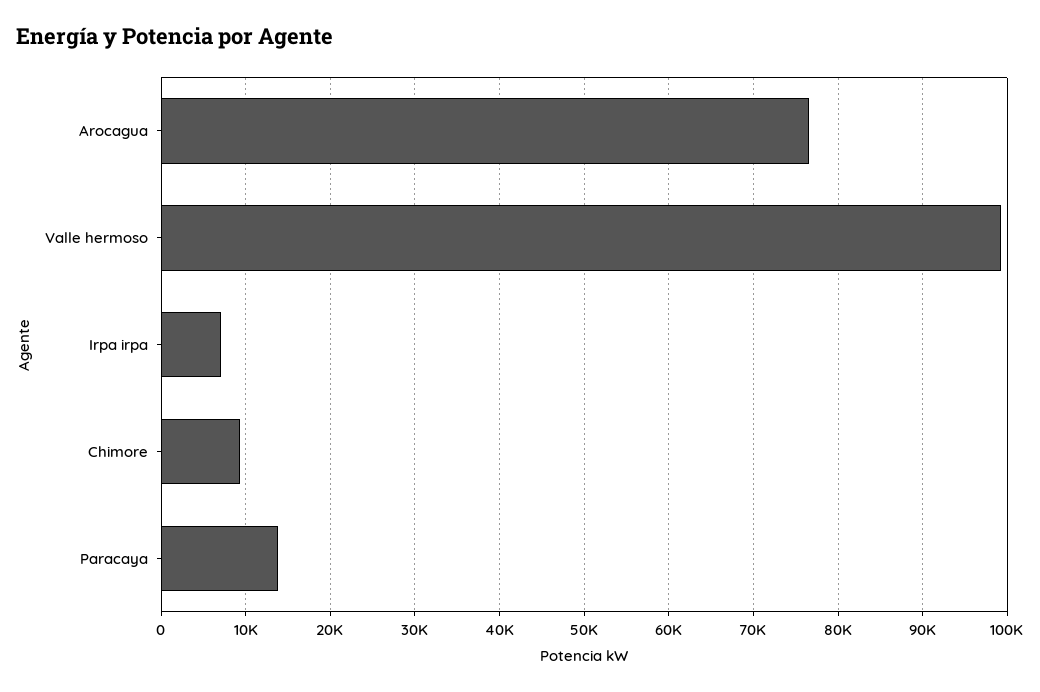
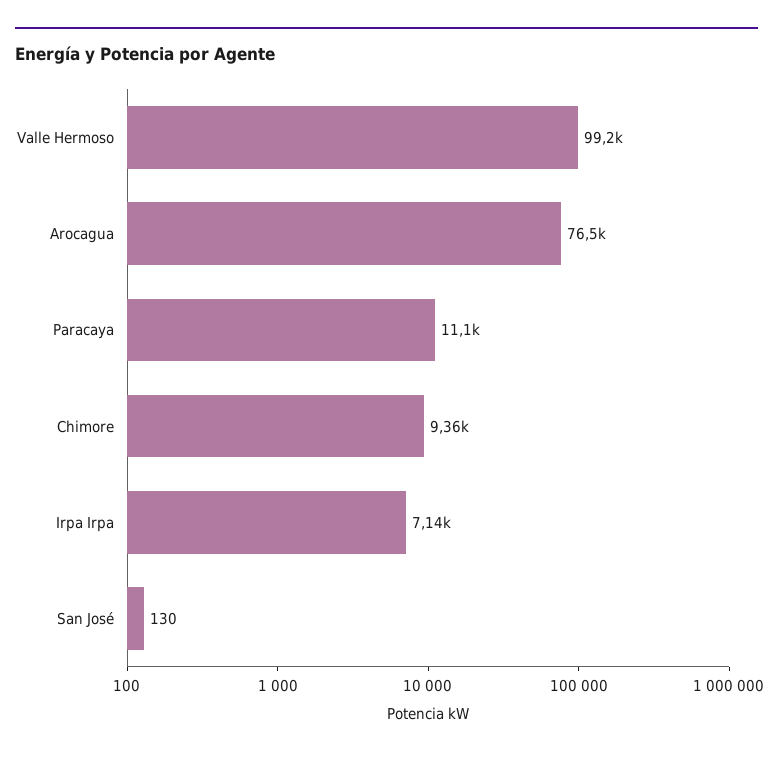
Paracaya: 14000 -> 11100
San José: none -> 130

